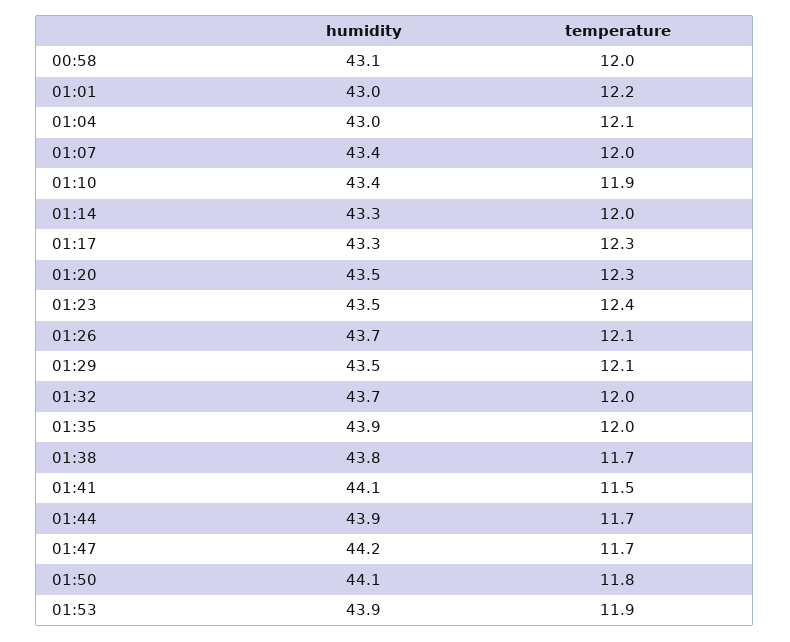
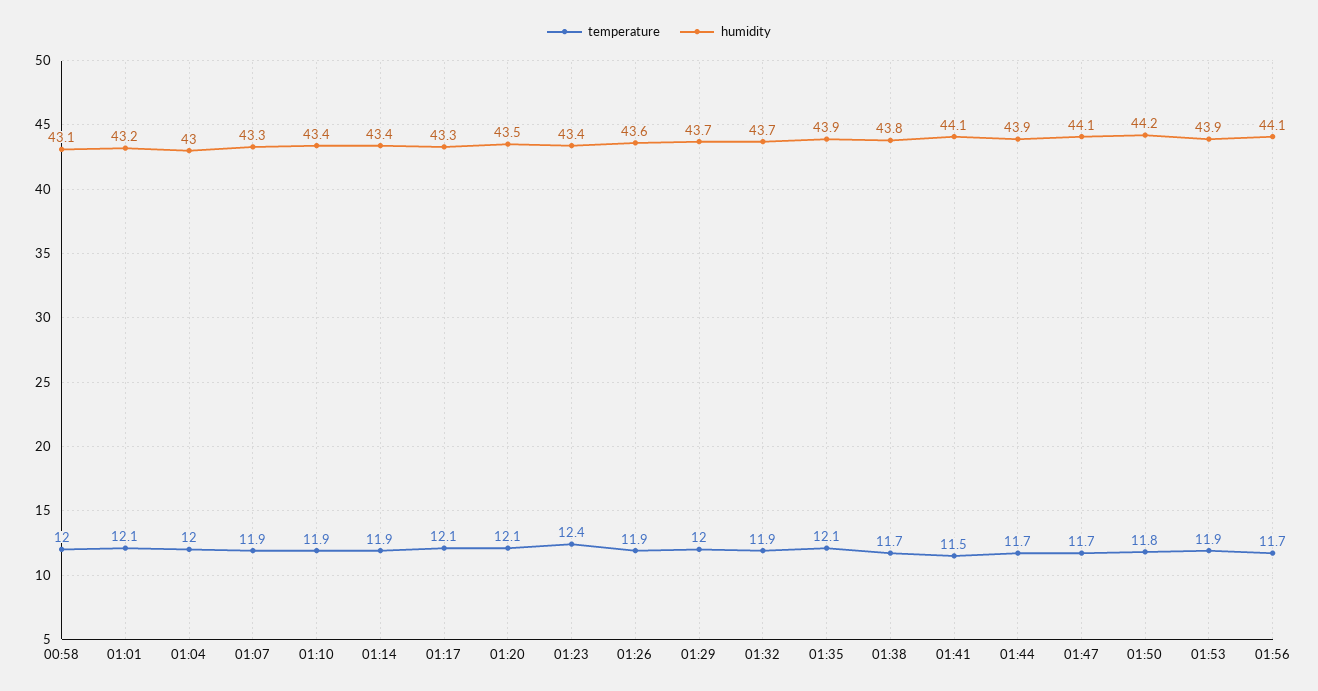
humidity, 01:01: 43 -> 43.2
temperature, 01:01: 12.2 -> 12.1
temperature, 01:04: 12.1 -> 12
humidity, 01:07: 43.4 -> 43.3
temperature, 01:07: 12 -> 11.9
humidity, 01:14: 43.3 -> 43.4
temperature, 01:14: 12 -> 11.9
temperature, 01:17: 12.3 -> 12.1
temperature, 01:20: 12.3 -> 12.1
humidity, 01:23: 43.5 -> 43.4
humidity, 01:26: 43.7 -> 43.6
temperature, 01:26: 12.1 -> 11.9
humidity, 01:29: 43.5 -> 43.7
temperature, 01:29: 12.1 -> 12
temperature, 01:32: 12 -> 11.9
temperature, 01:35: 12 -> 12.1
humidity, 01:47: 44.2 -> 44.1
humidity, 01:50: 44.1 -> 44.2
temperature, 01:56: none -> 11.7
humidity, 01:56: none -> 44.1

